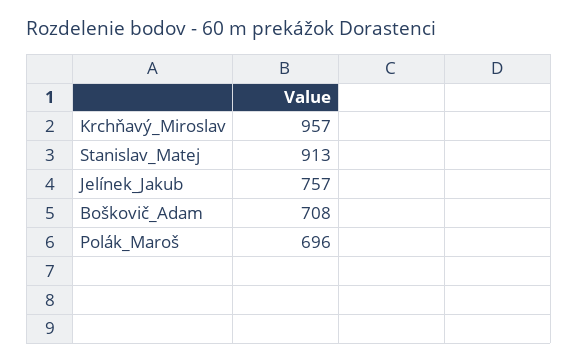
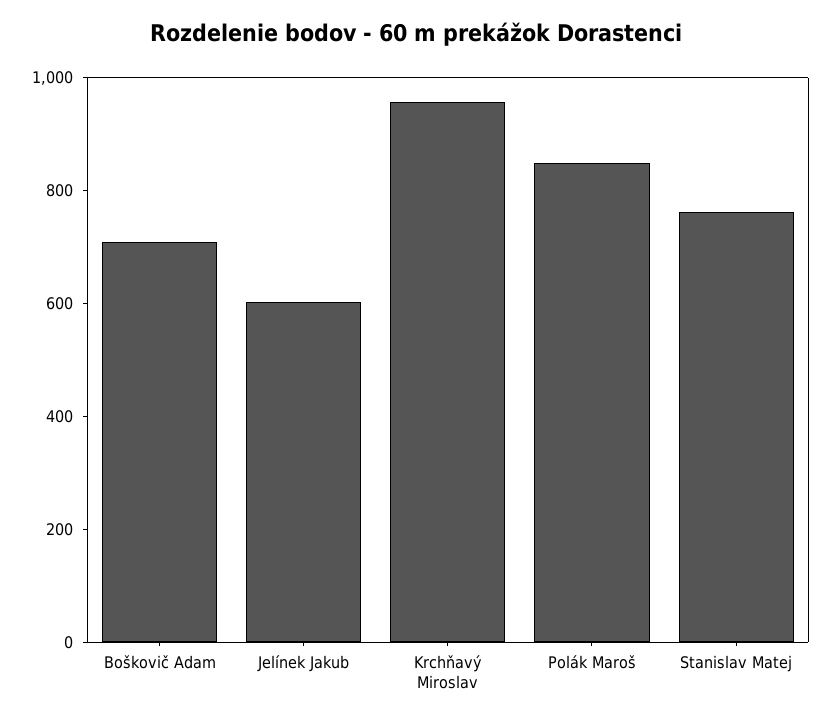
Stanislav_Matej: 913 -> 750
Jelínek_Jakub: 757 -> 600
Polák_Maroš: 696 -> 850

